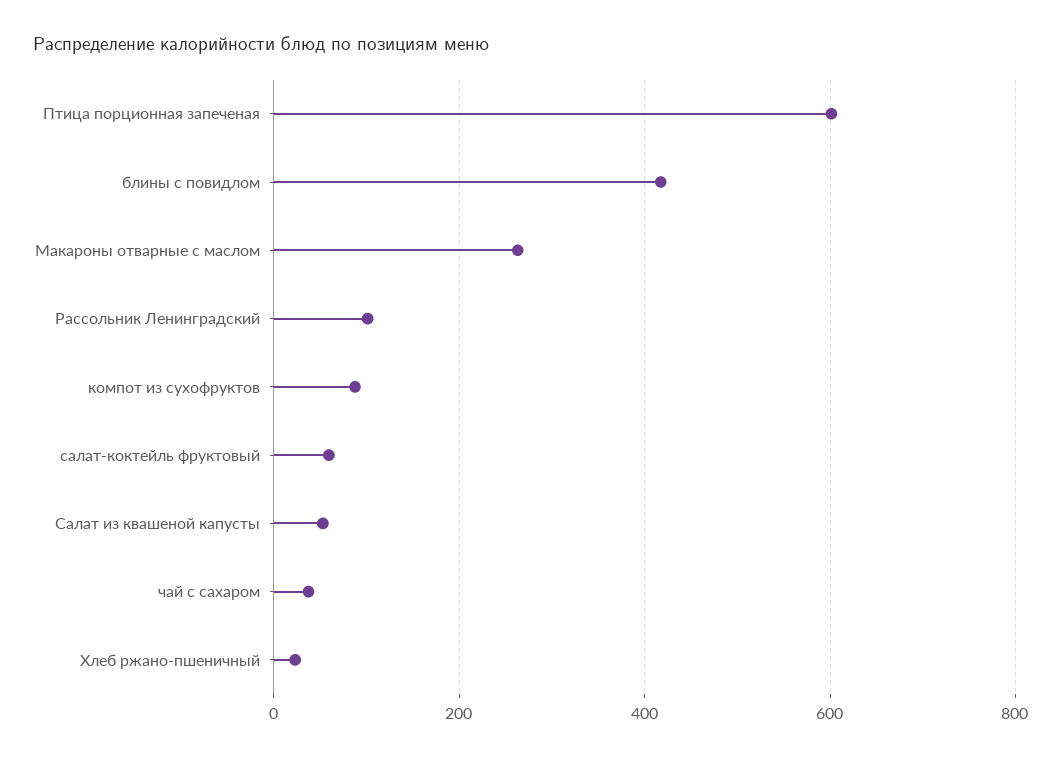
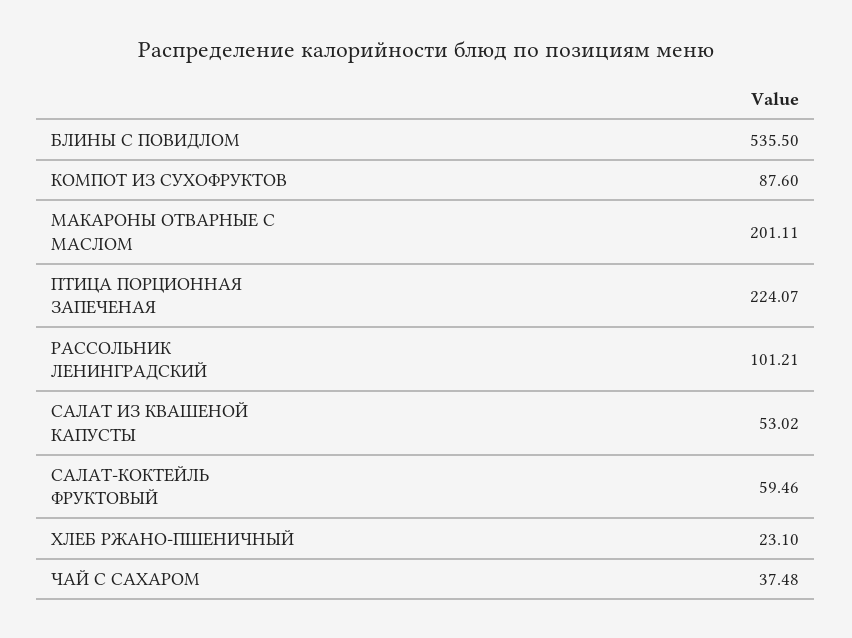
Птица порционная запеченая: 600 -> 224.07
блины с повидлом: 420 -> 535.5
Макароны отварные с маслом: 260 -> 201.11

